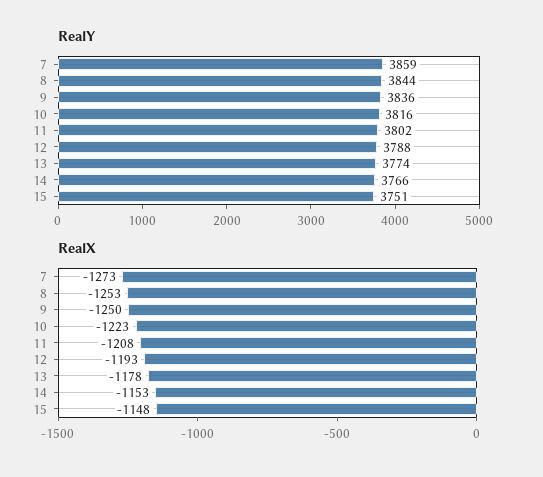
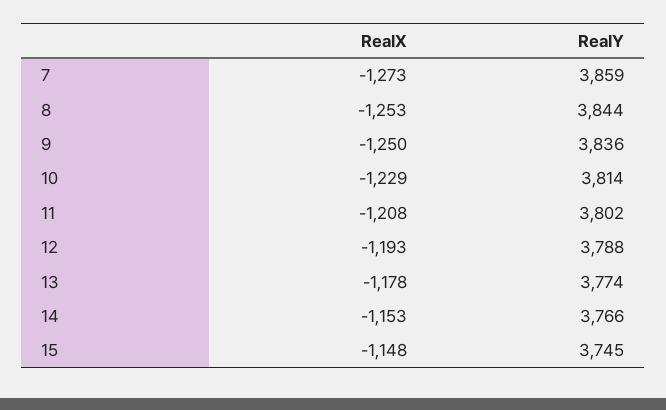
RealY, 10: 3816 -> 3814
RealY, 15: 3751 -> 3745
RealX, 10: -1223 -> -1229

